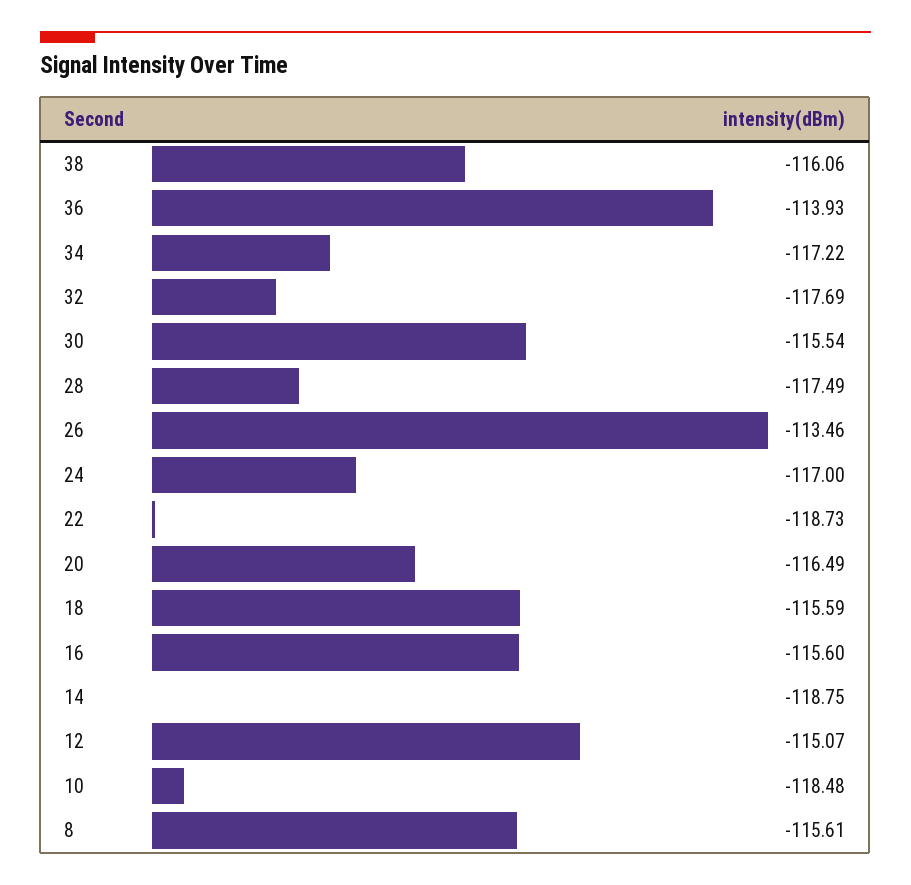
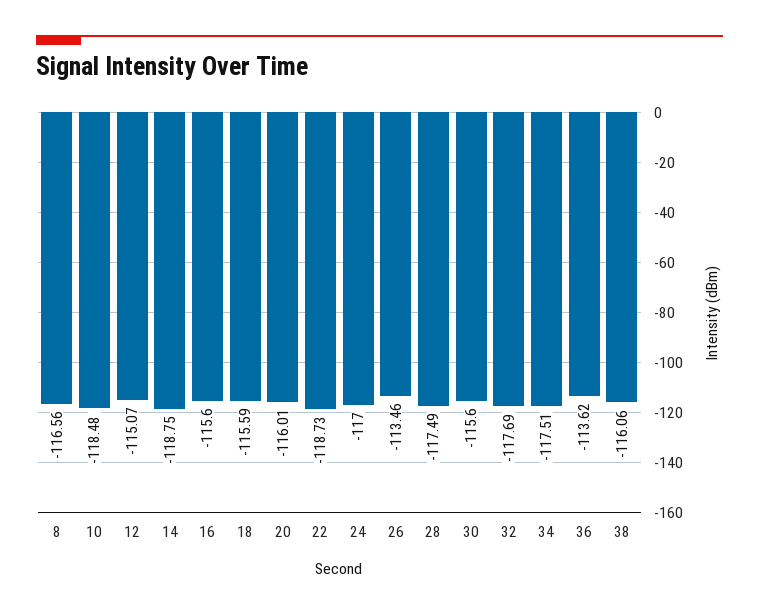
36: -113.93 -> -113.62
34: -117.22 -> -117.51
30: -115.54 -> -115.6
20: -116.49 -> -116.01
8: -115.61 -> -116.56

